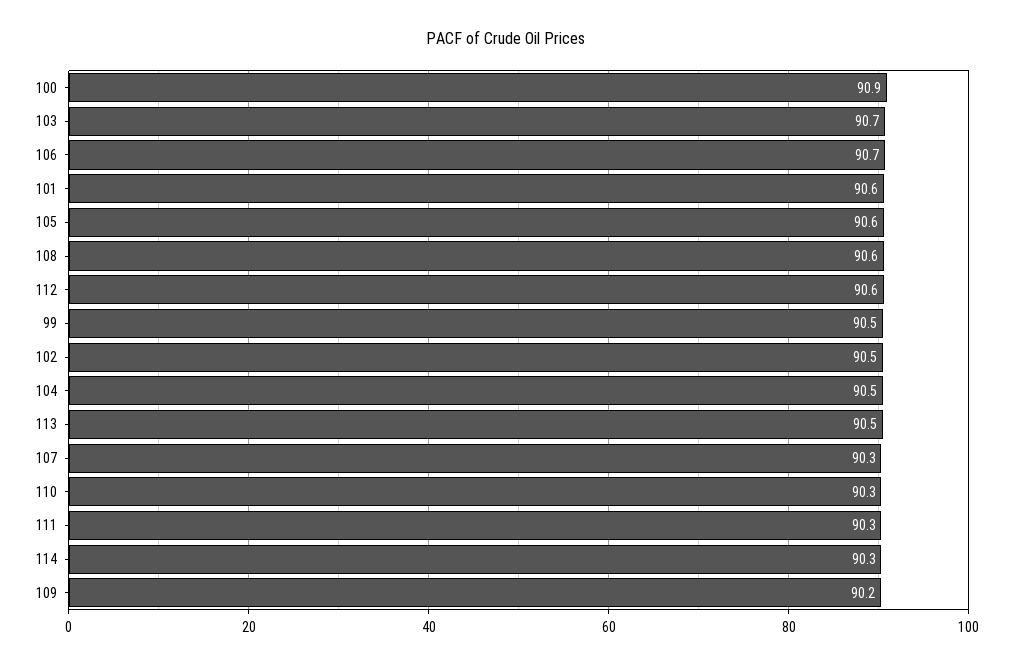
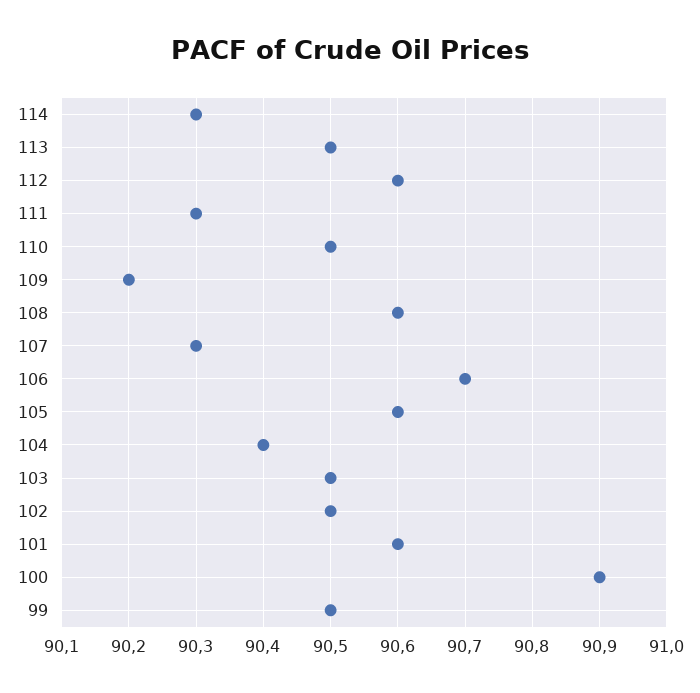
103: 90.7 -> 90.5
104: 90.5 -> 90.4
110: 90.3 -> 90.5

